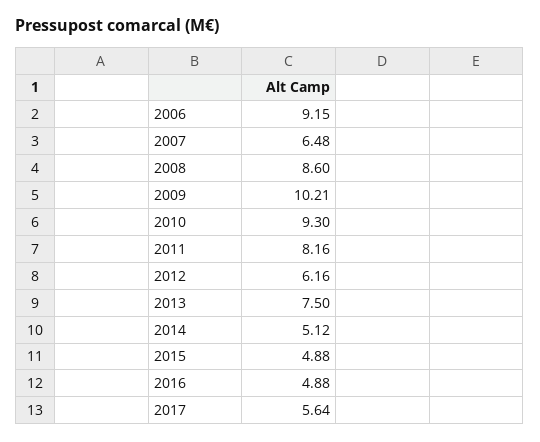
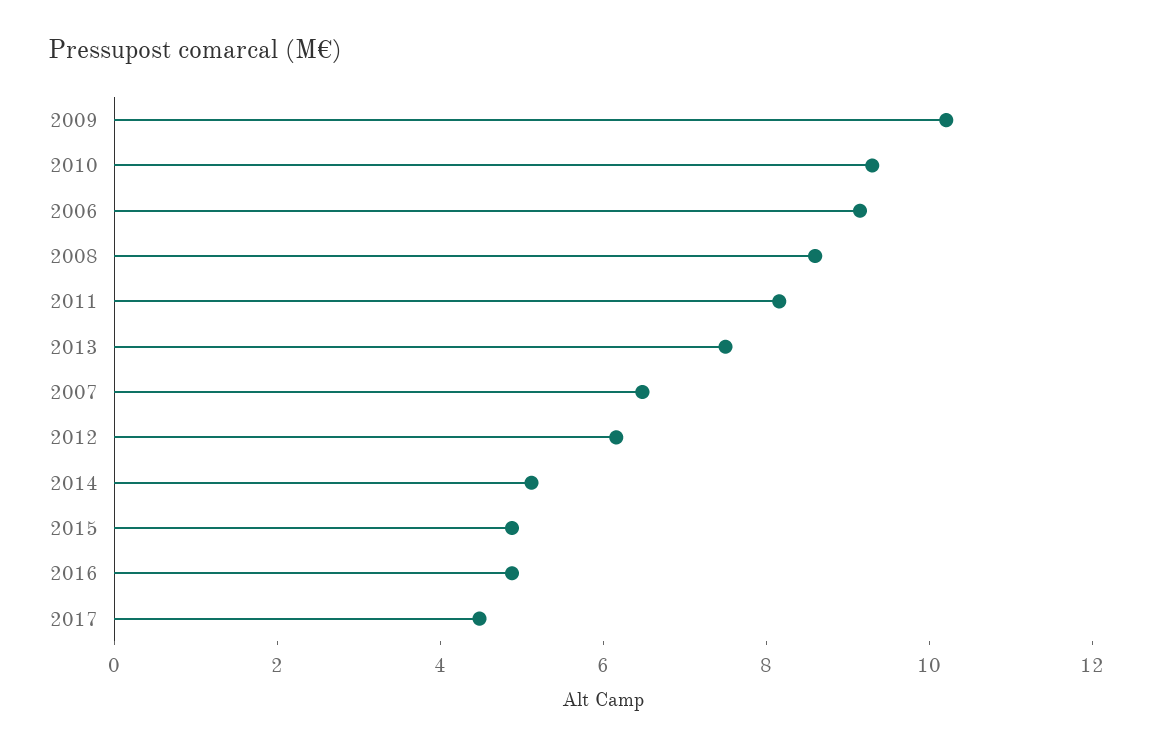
2017: 5.64 -> 4.5

